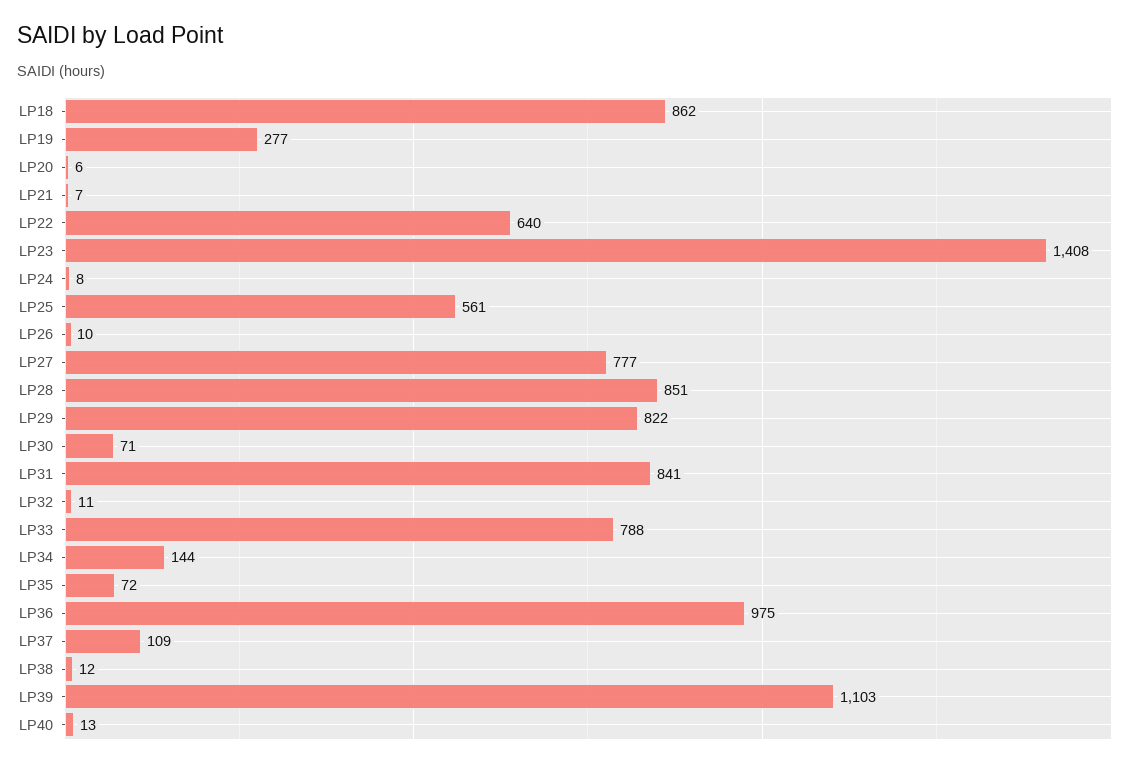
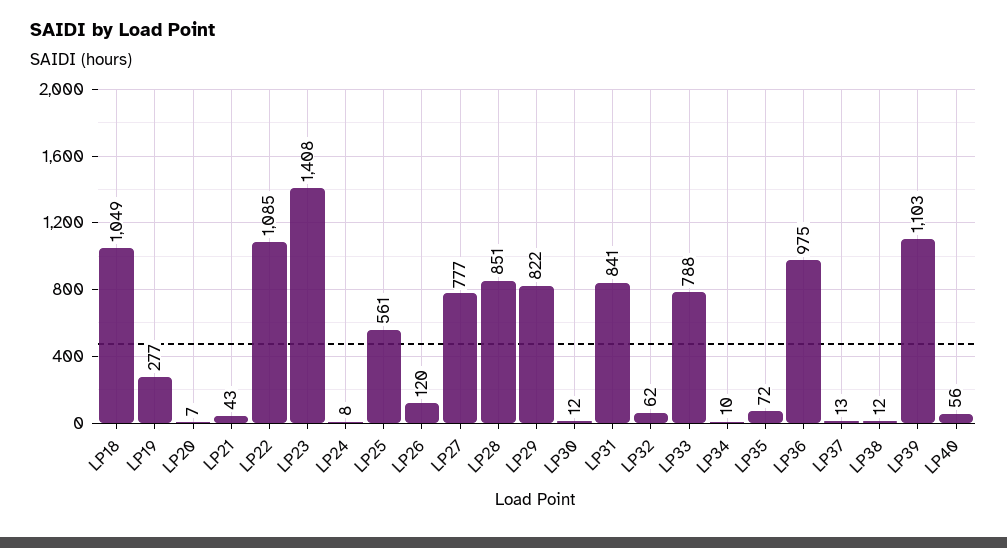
LP18: 862 -> 1049
LP20: 6 -> 7
LP21: 7 -> 43
LP22: 640 -> 1085
LP26: 10 -> 120
LP30: 71 -> 12
LP32: 11 -> 62
LP34: 144 -> 10
LP37: 109 -> 13
LP40: 13 -> 56

